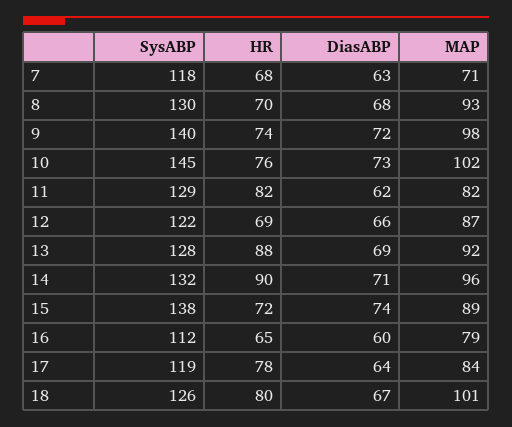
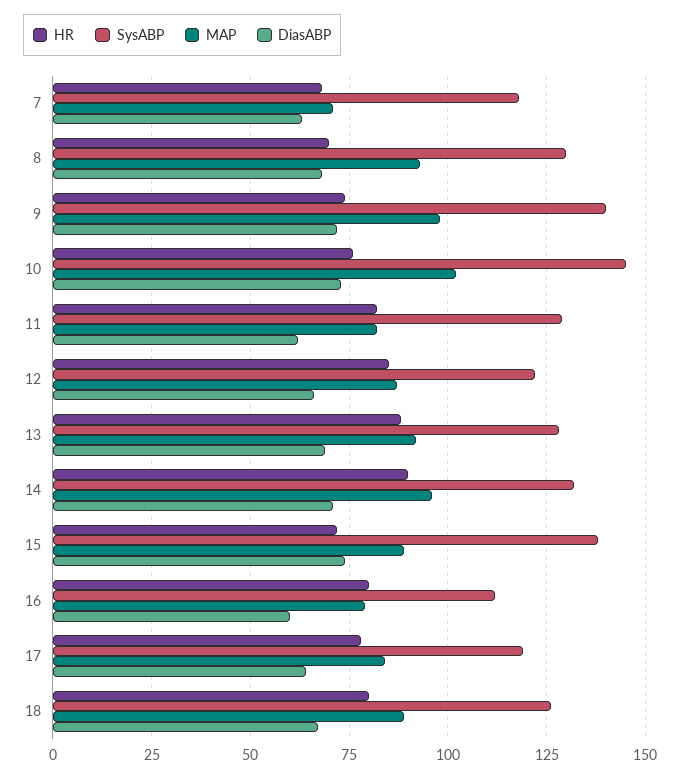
HR, 12: 69 -> 85
HR, 16: 65 -> 80
MAP, 18: 101 -> 90

